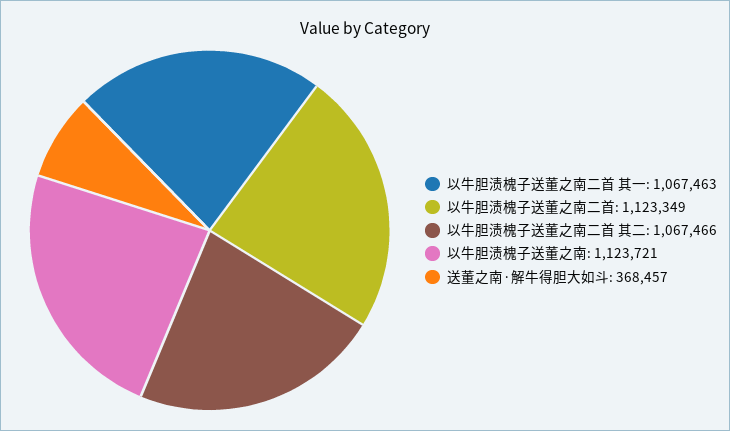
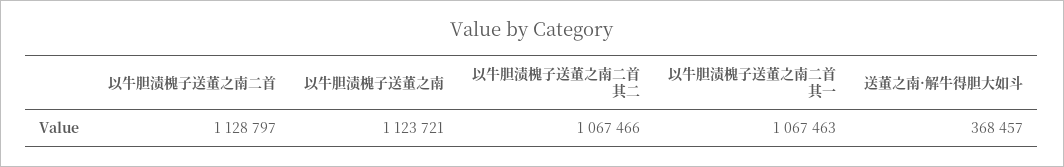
以牛胆渍槐子送董之南二首: 1123349 -> 1128797

